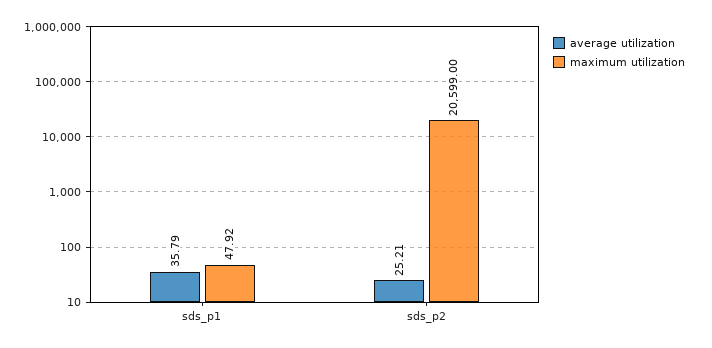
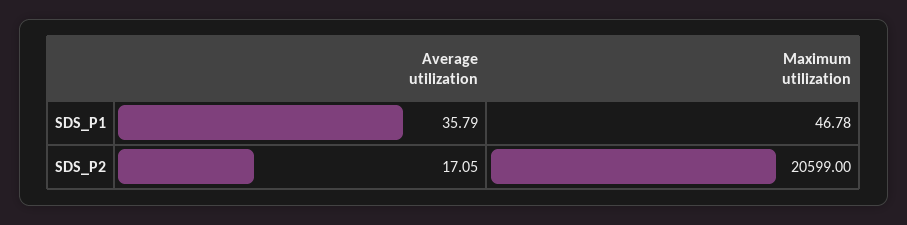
maximum utilization, sds_p1: 47.92 -> 46.78
average utilization, sds_p2: 25.21 -> 17.05

